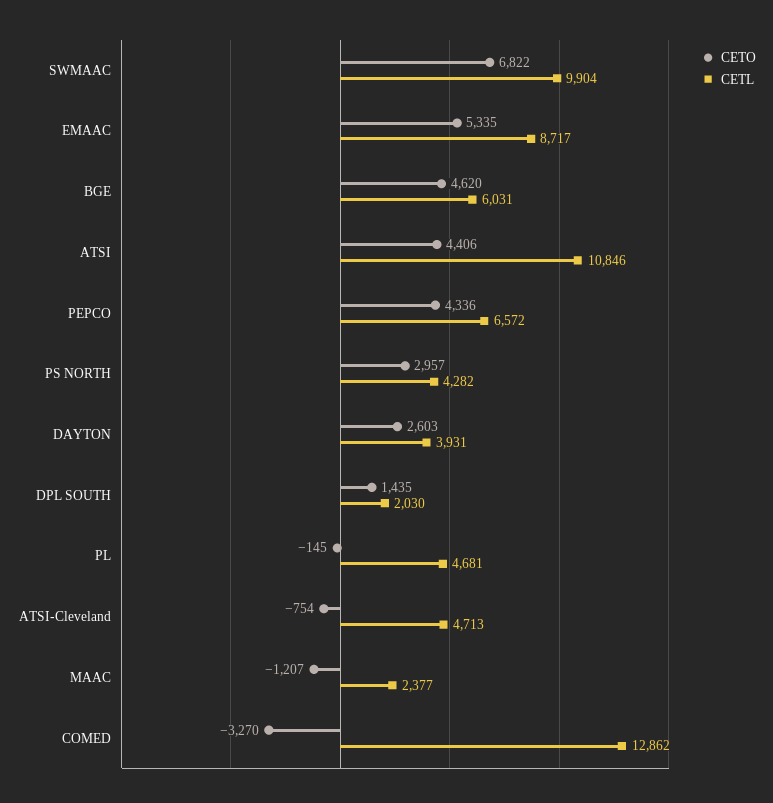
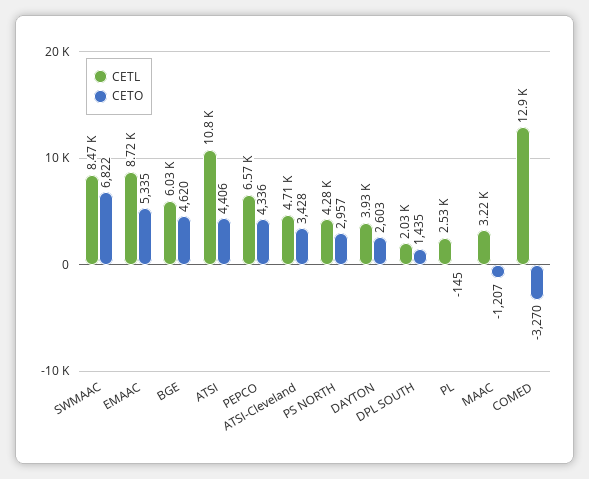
CETL, SWMAAC: 9904 -> 8470
CETL, PL: 4681 -> 2530
CETO, ATSI-Cleveland: -754 -> 3428
CETL, MAAC: 2377 -> 3220

